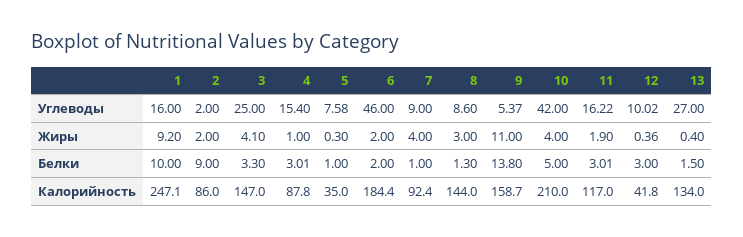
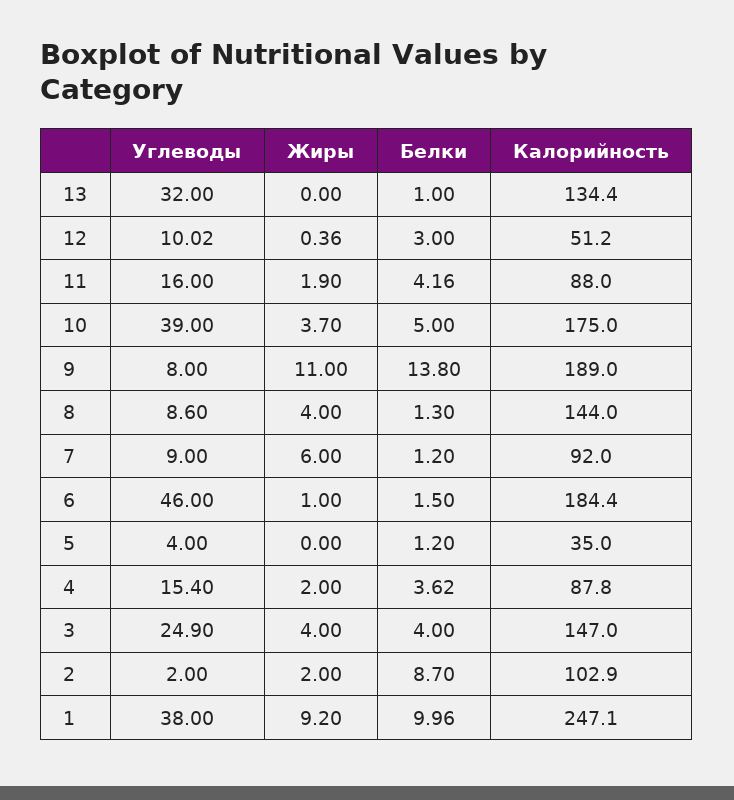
1, Углеводы: 16 -> 38
3, Углеводы: 25 -> 24.9
5, Углеводы: 7.58 -> 4
9, Углеводы: 5.37 -> 8
10, Углеводы: 42 -> 39
11, Углеводы: 16.22 -> 16
13, Углеводы: 27 -> 32
3, Жиры: 4.1 -> 4
4, Жиры: 1 -> 2
5, Жиры: 0.3 -> 0
6, Жиры: 2 -> 1
7, Жиры: 4 -> 6
8, Жиры: 3 -> 4
10, Жиры: 4 -> 3.7
13, Жиры: 0.4 -> 0
1, Белки: 10 -> 9.96
2, Белки: 9 -> 8.7
3, Белки: 3.3 -> 4
4, Белки: 3.01 -> 3.62
5, Белки: 1 -> 1.2
6, Белки: 2 -> 1.5
7, Белки: 1 -> 1.2
11, Белки: 3.01 -> 4.16
13, Белки: 1.5 -> 1
2, Калорийность: 86 -> 102.9
7, Калорийность: 92.4 -> 92
9, Калорийность: 158.7 -> 189
10, Калорийность: 210 -> 175
11, Калорийность: 117 -> 88
12, Калорийность: 41.8 -> 51.2
13, Калорийность: 134 -> 134.4

